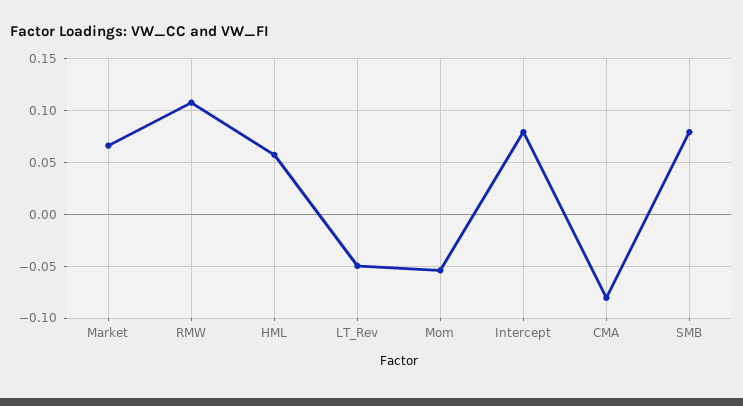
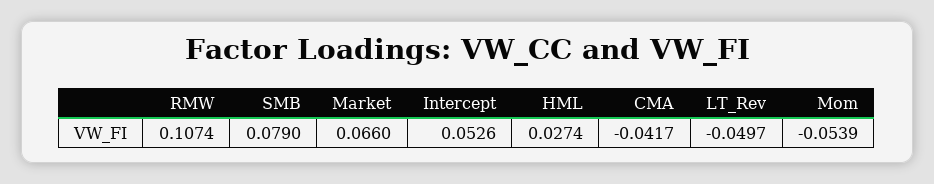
HML: 0.06 -> 0.0274
Intercept: 0.08 -> 0.0526
CMA: -0.08 -> -0.0417

